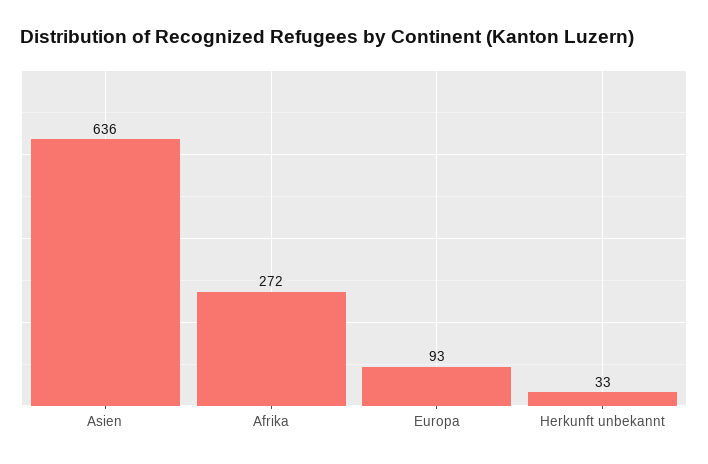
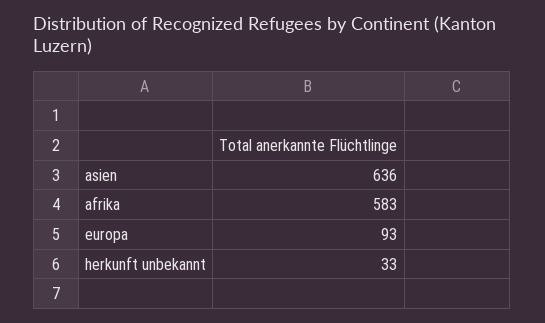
Afrika: 272 -> 583

